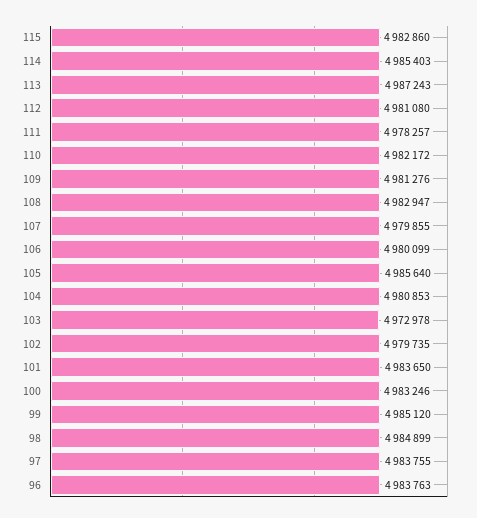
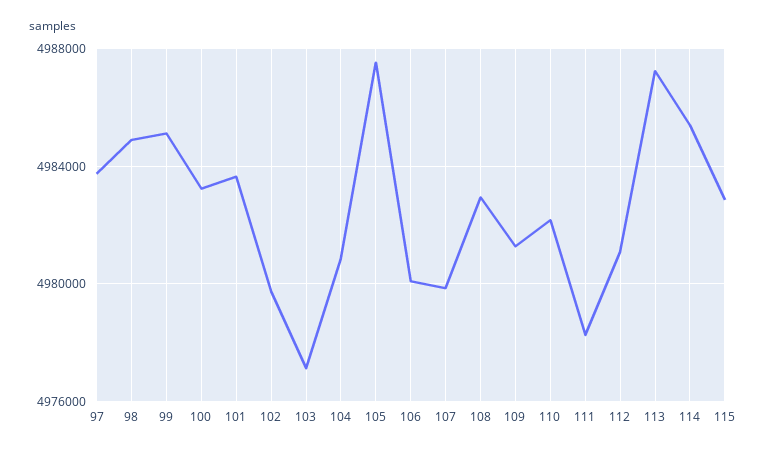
105: 4985640 -> 4987500
103: 4972978 -> 4977000
96: 4983763 -> none

